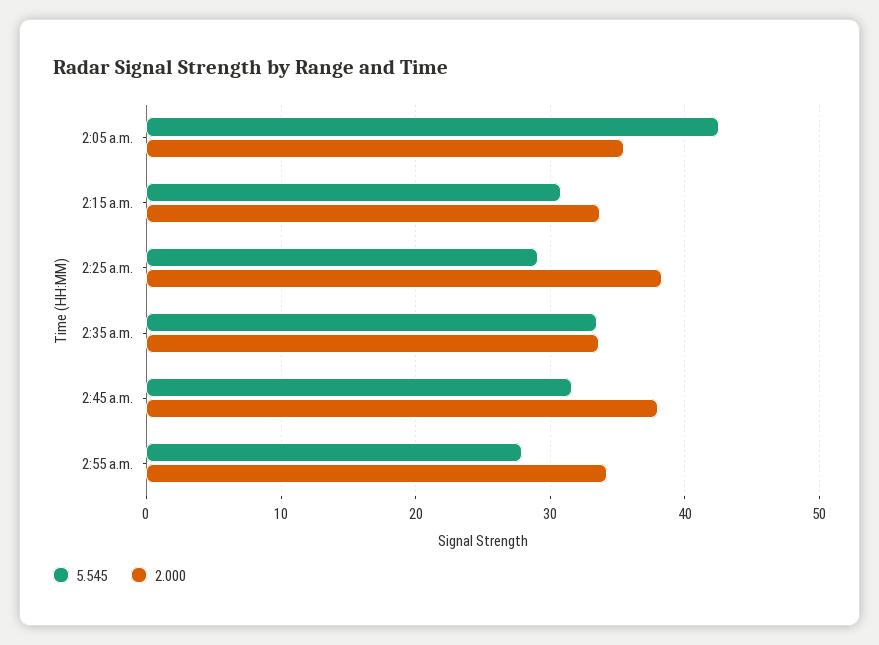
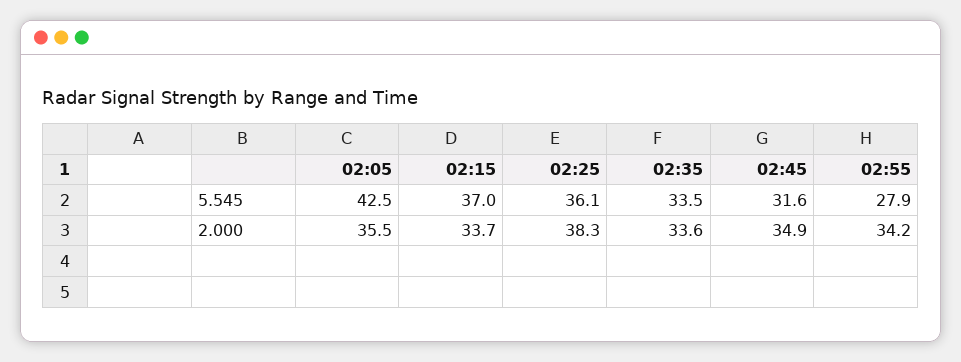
5.545, 2:15 a.m.: 31 -> 37
5.545, 2:25 a.m.: 29 -> 36.1
2.000, 2:45 a.m.: 38 -> 34.9

